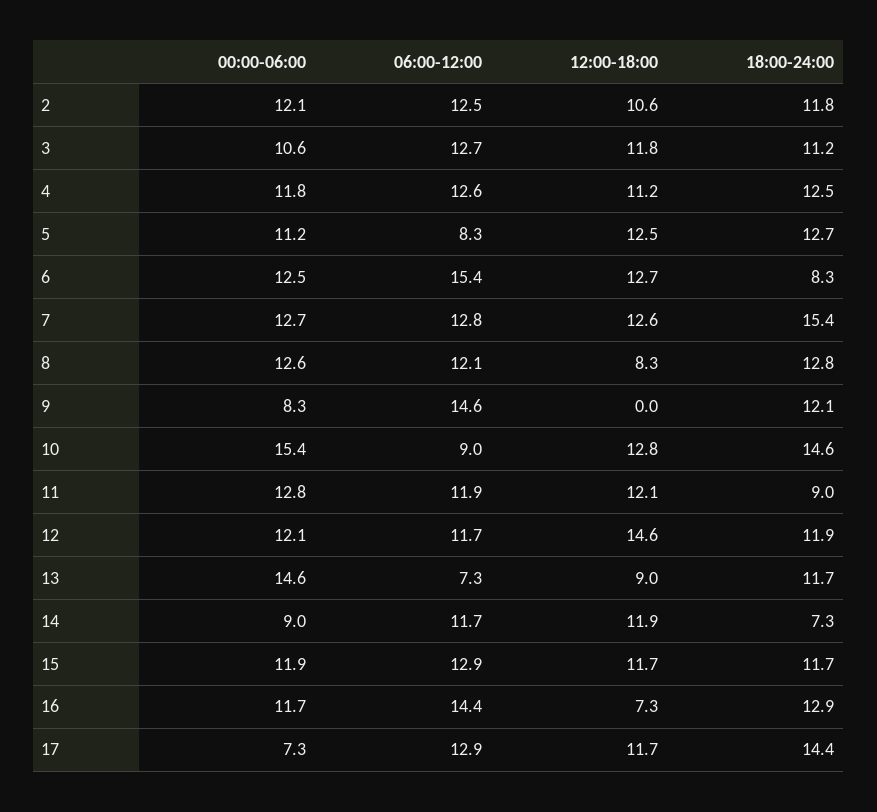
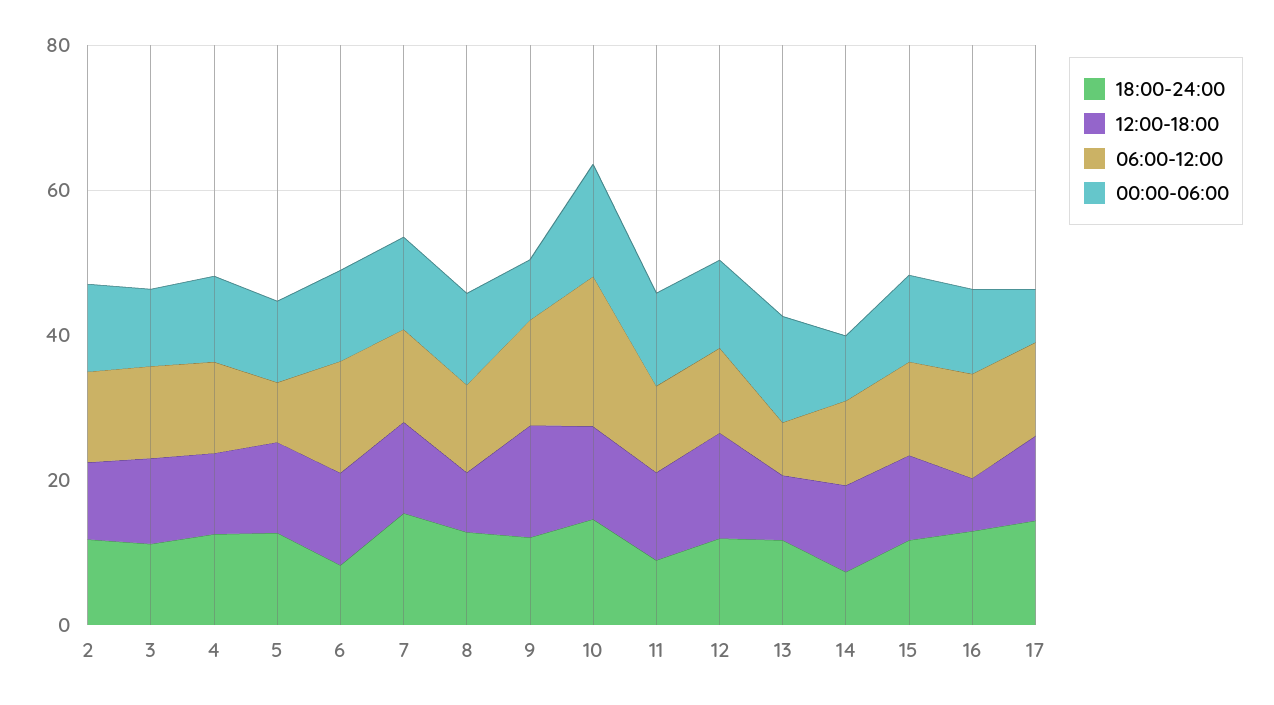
12:00-18:00, 9: 0 -> 15
06:00-12:00, 10: 9 -> 20

